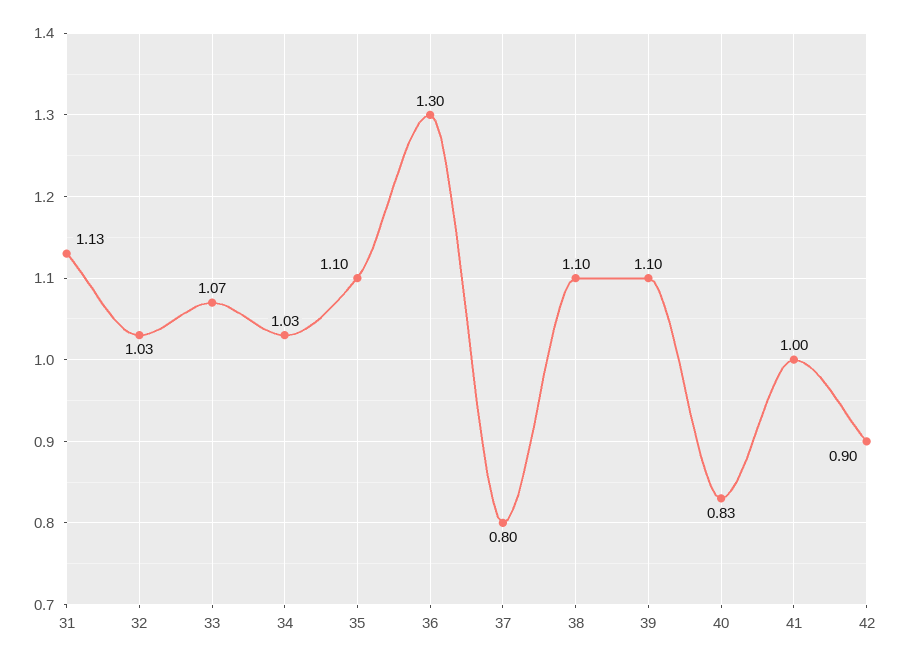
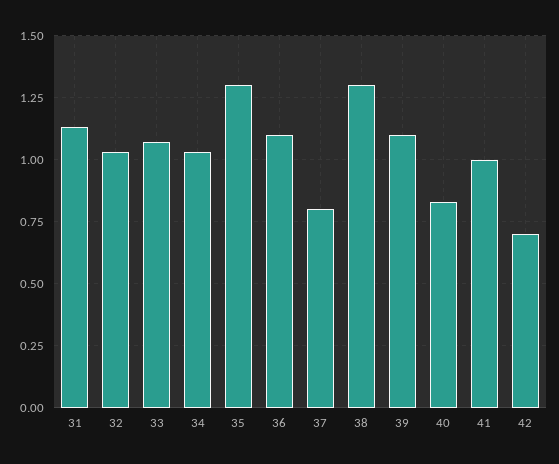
35: 1.1 -> 1.3
36: 1.3 -> 1.1
38: 1.1 -> 1.3
42: 0.9 -> 0.7

